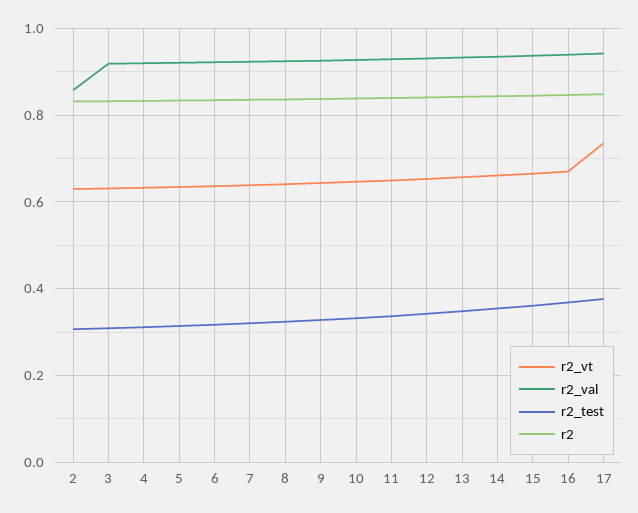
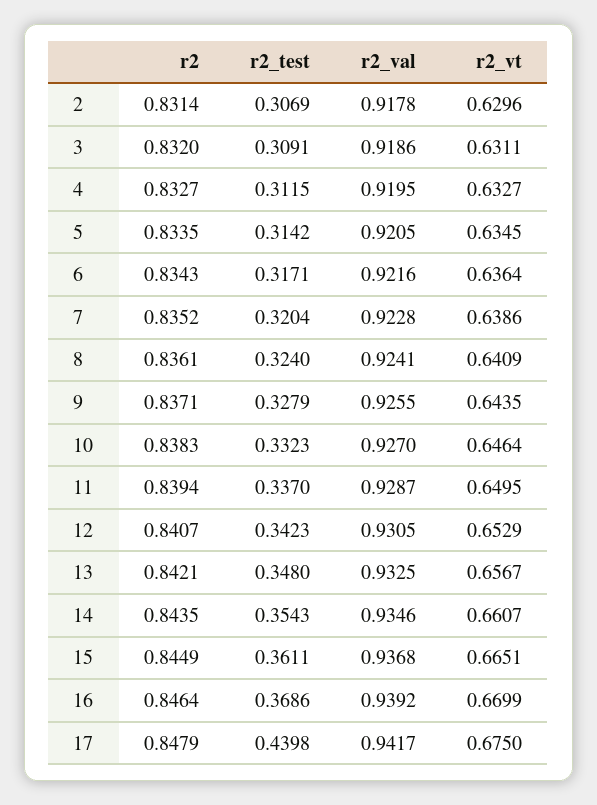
r2_val, 2: 0.86 -> 0.9178
r2_vt, 17: 0.74 -> 0.675
r2_test, 17: 0.38 -> 0.4398

